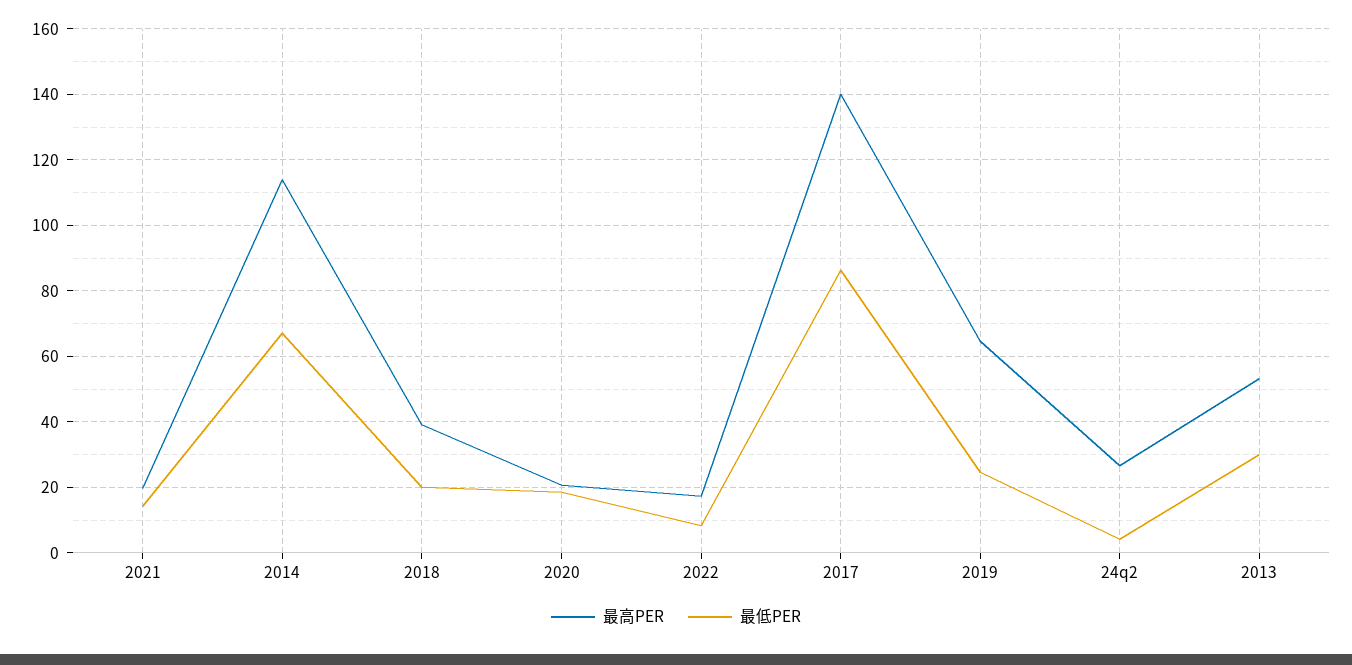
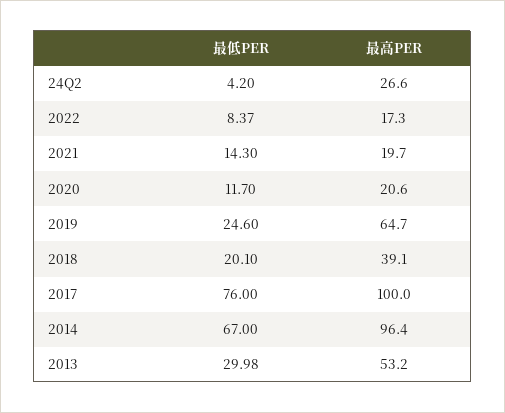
最高PER, 2014: 114 -> 96.4
最低PER, 2020: 18 -> 11.7
最高PER, 2017: 140 -> 100
最低PER, 2017: 86 -> 76

